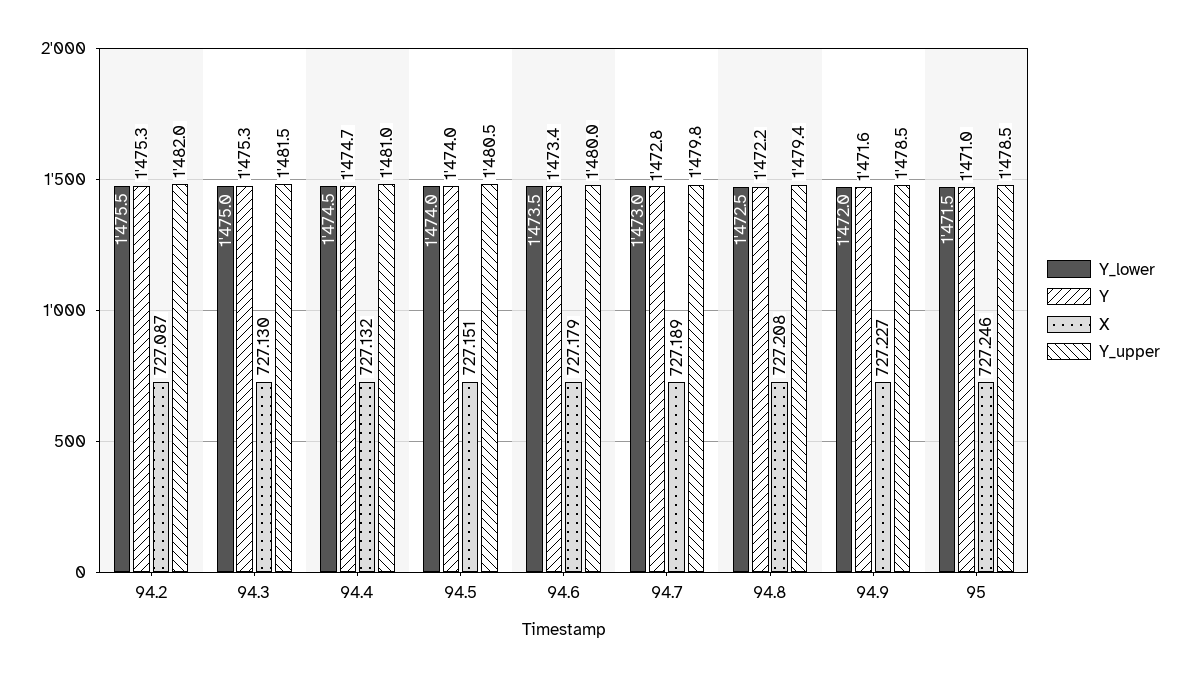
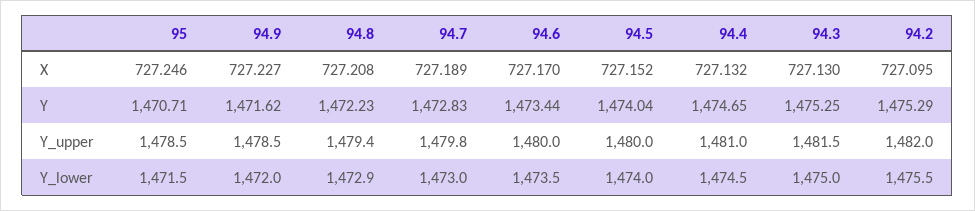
X, 94.2: 727.087 -> 727.095
X, 94.5: 727.151 -> 727.152
Y_upper, 94.5: 1480.5 -> 1480
X, 94.6: 727.179 -> 727.17
Y_lower, 94.8: 1472.5 -> 1472.9
Y, 95: 1471 -> 1470.71

